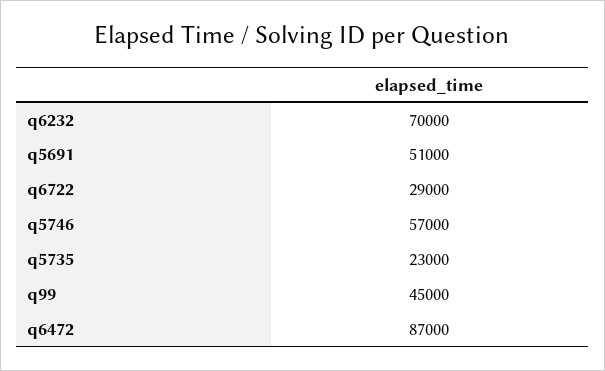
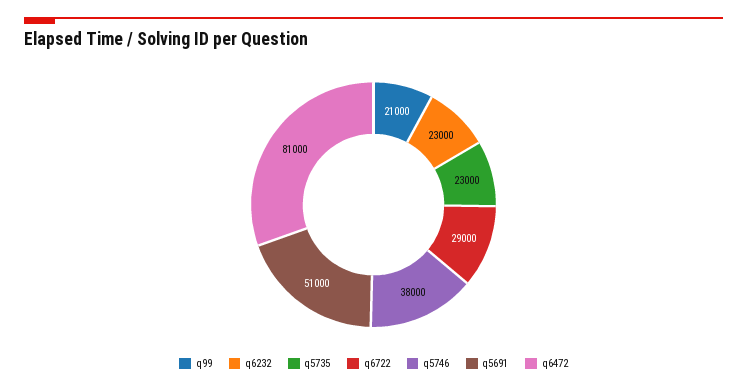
q6232: 70000 -> 23000
q5746: 57000 -> 38000
q99: 45000 -> 21000
q6472: 87000 -> 81000

